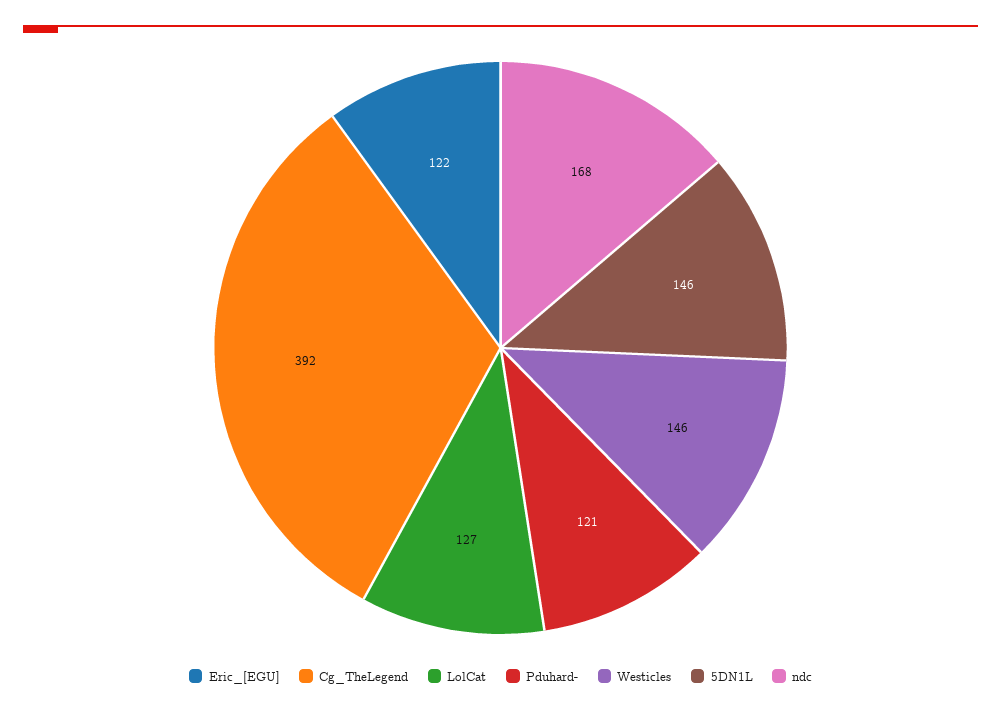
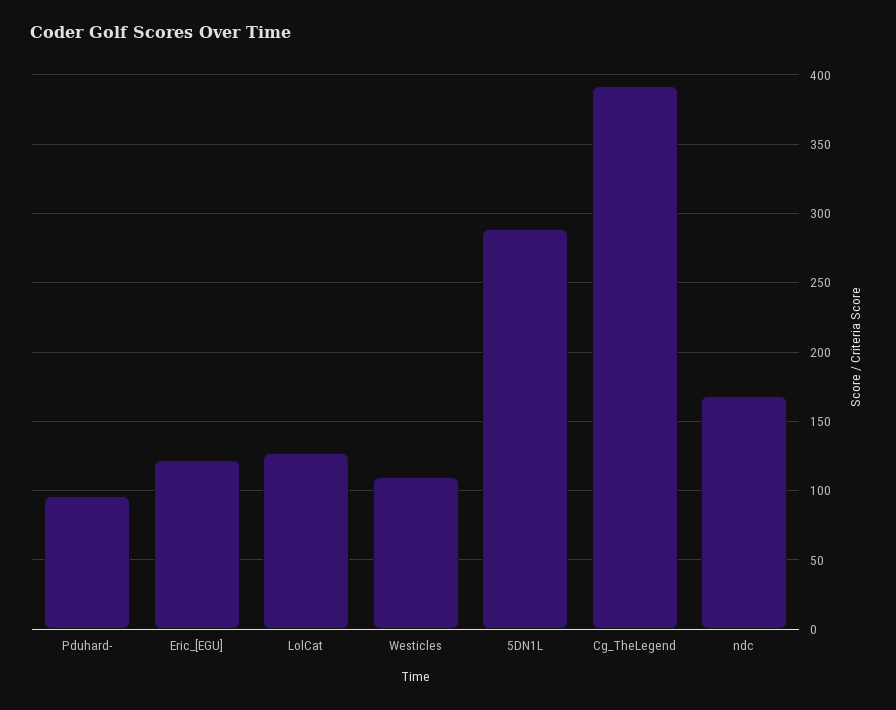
Pduhard-: 121 -> 95
Westicles: 146 -> 110
5DN1L: 146 -> 290

